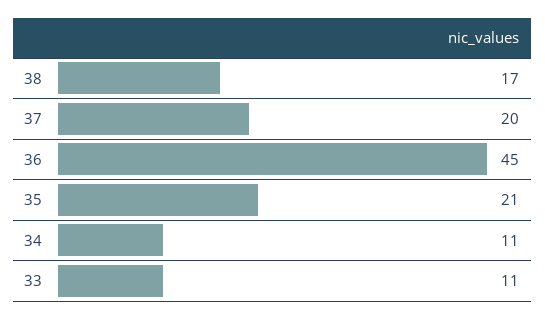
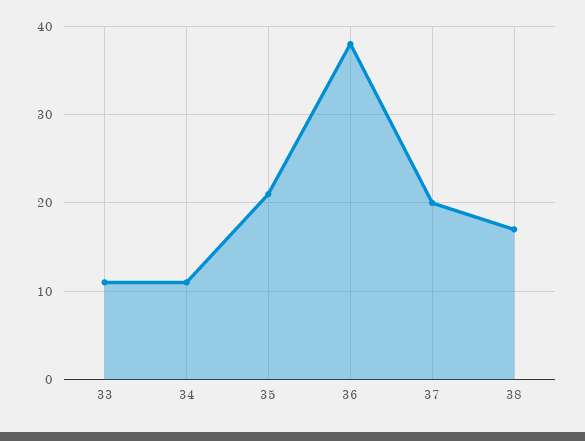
36: 45 -> 38

